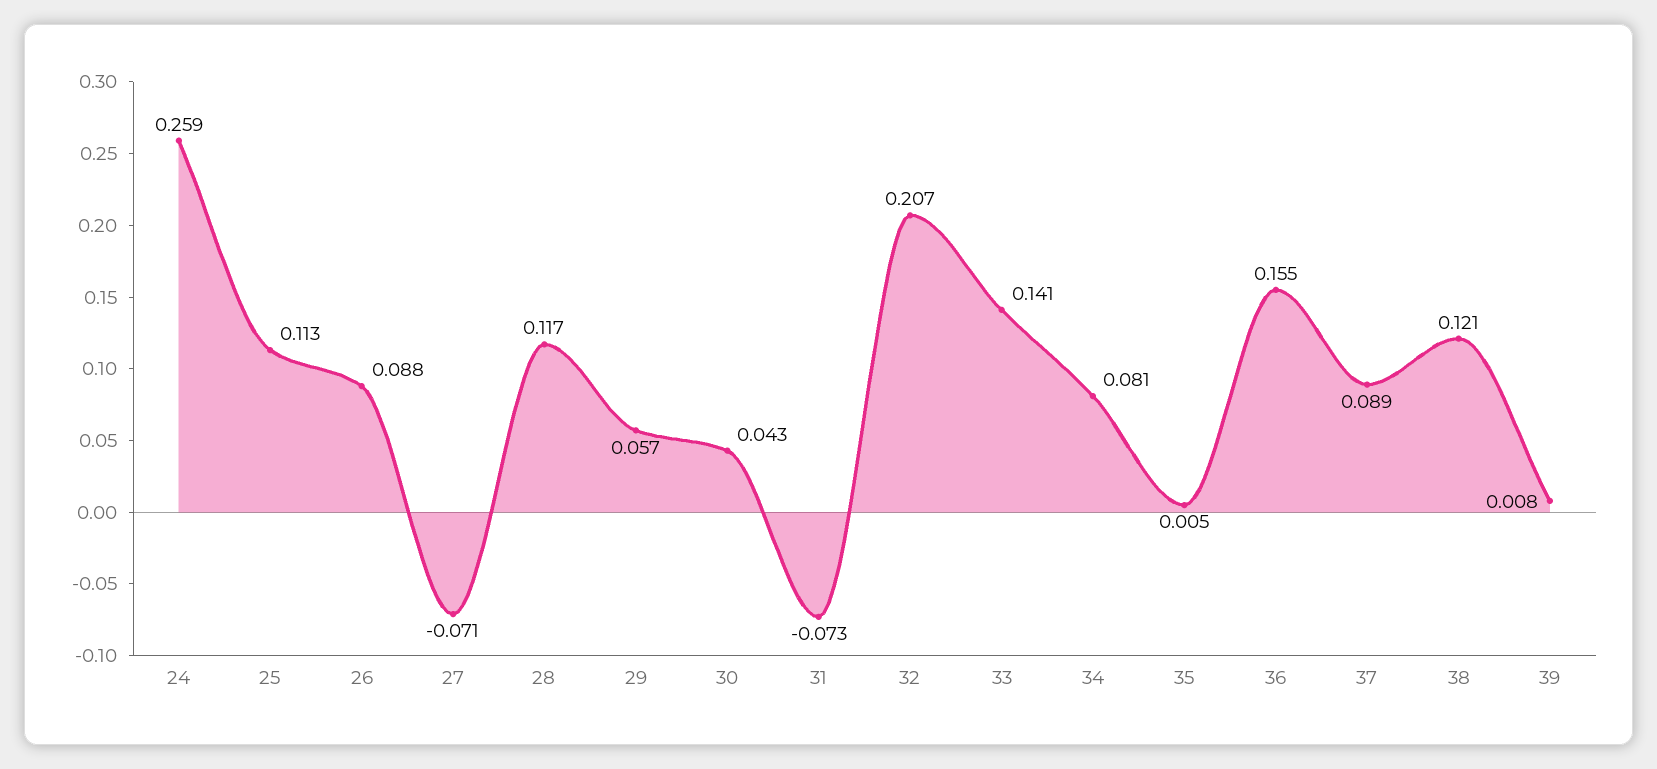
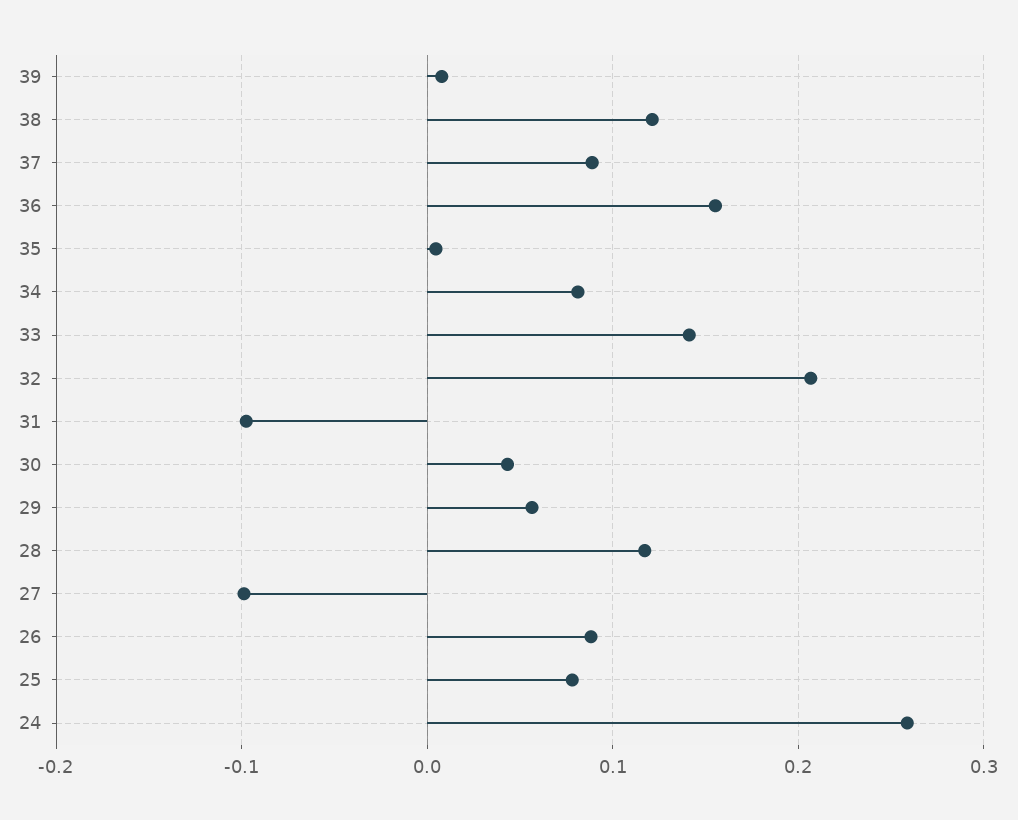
25: 0.113 -> 0.08
27: -0.071 -> -0.1
31: -0.073 -> -0.1

